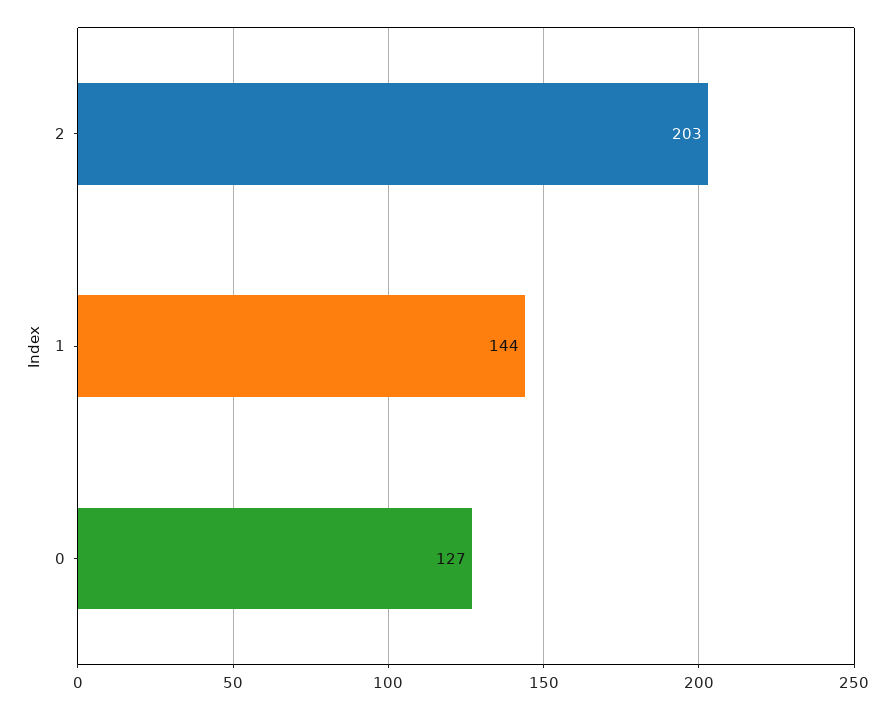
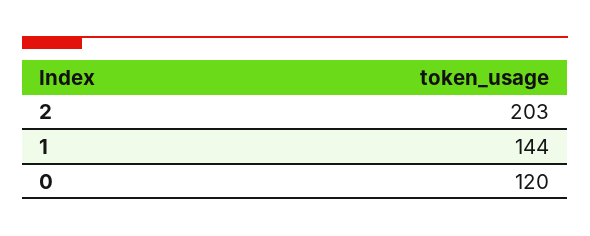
0: 127 -> 120

